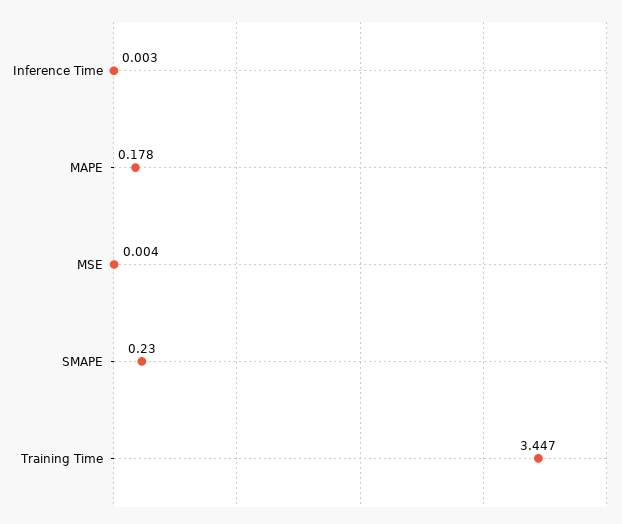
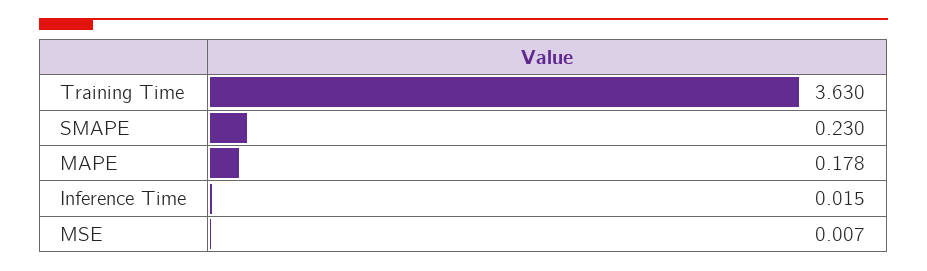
Inference Time: 0.003 -> 0.015
MSE: 0.004 -> 0.007
Training Time: 3.447 -> 3.63

